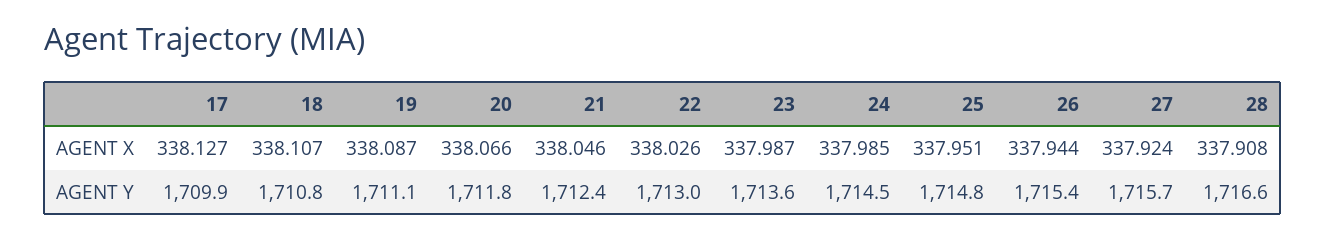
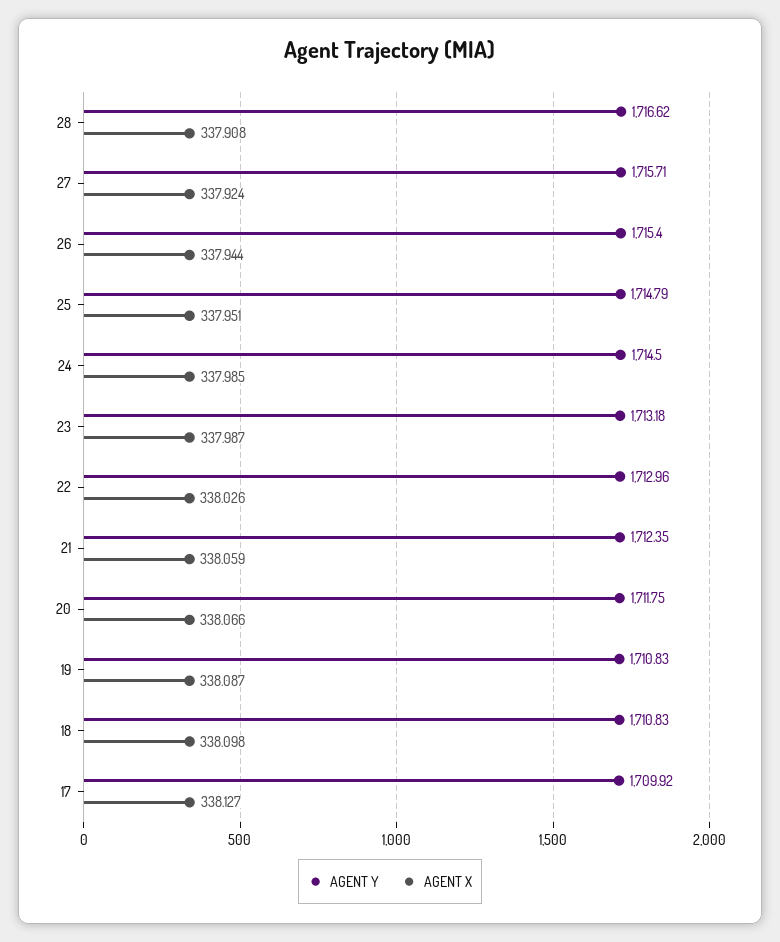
AGENT X, 18: 338.107 -> 338.098
AGENT X, 21: 338.046 -> 338.059
AGENT Y, 19: 1711.1 -> 1710.83
AGENT Y, 23: 1713.6 -> 1713.18

